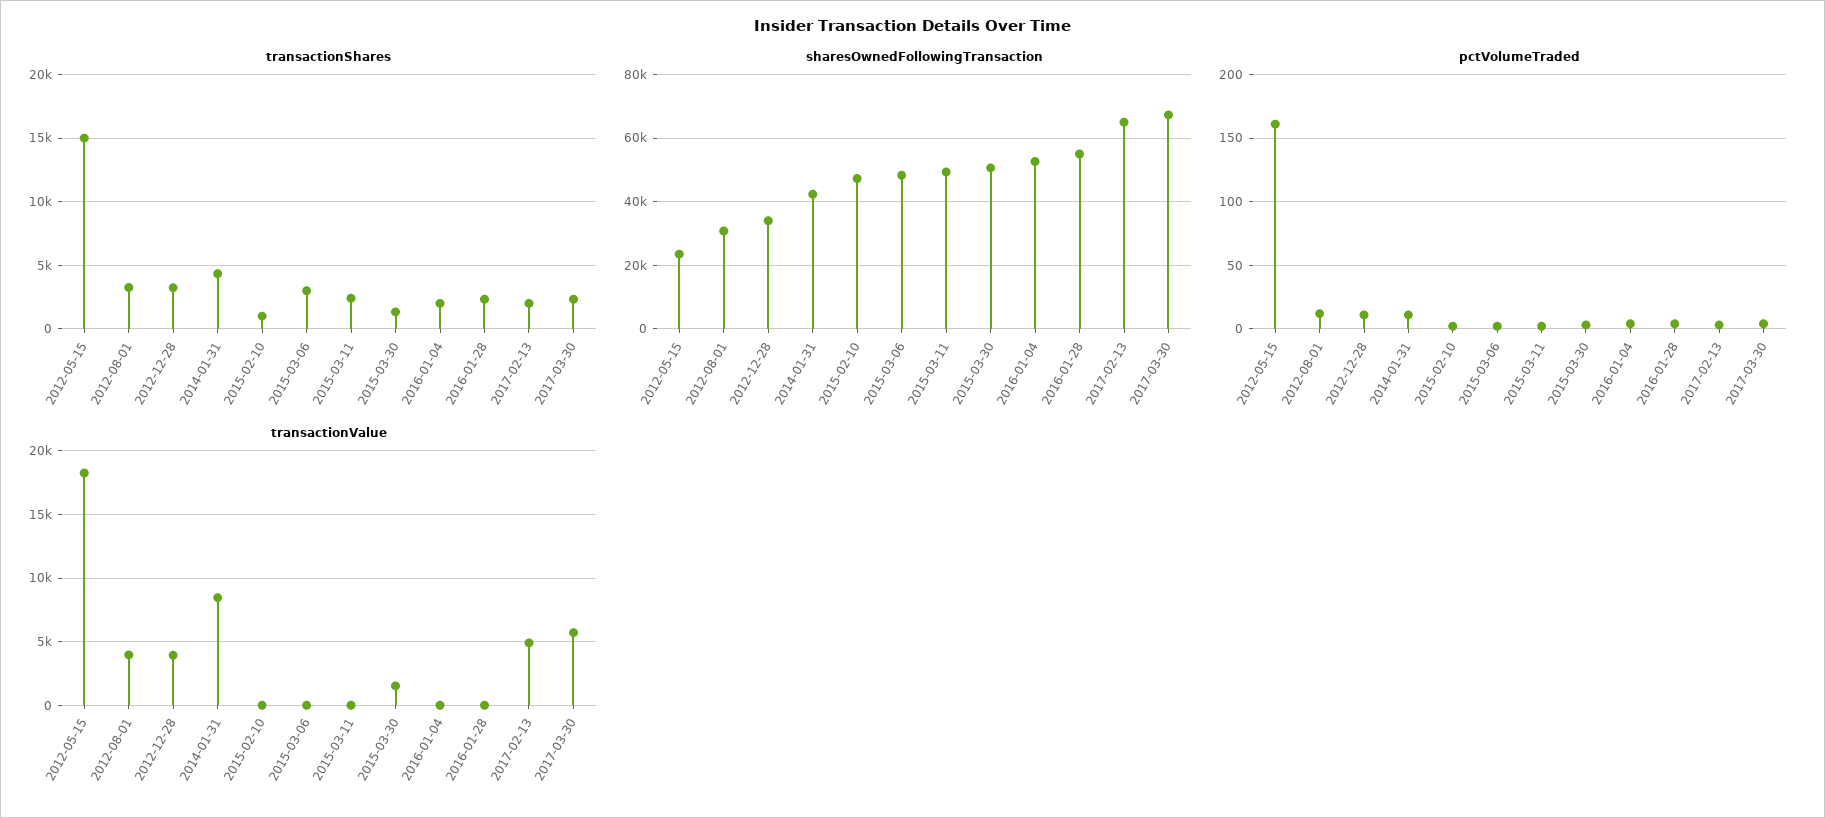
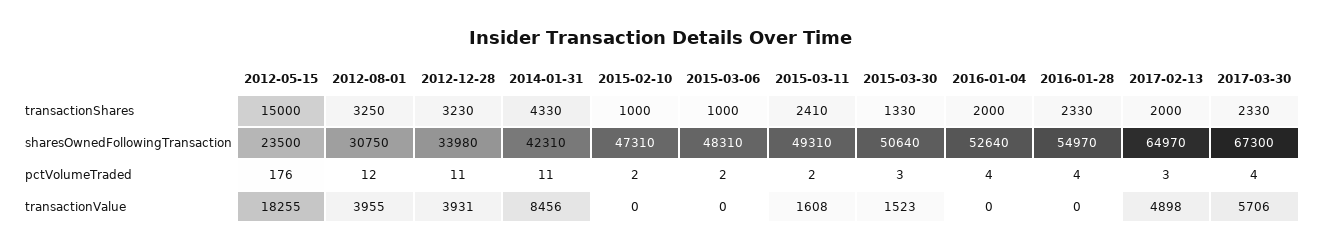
transactionShares, 2015-03-06: 3000 -> 1000
pctVolumeTraded, 2012-05-15: 160 -> 176
transactionValue, 2015-03-11: 0 -> 1608

